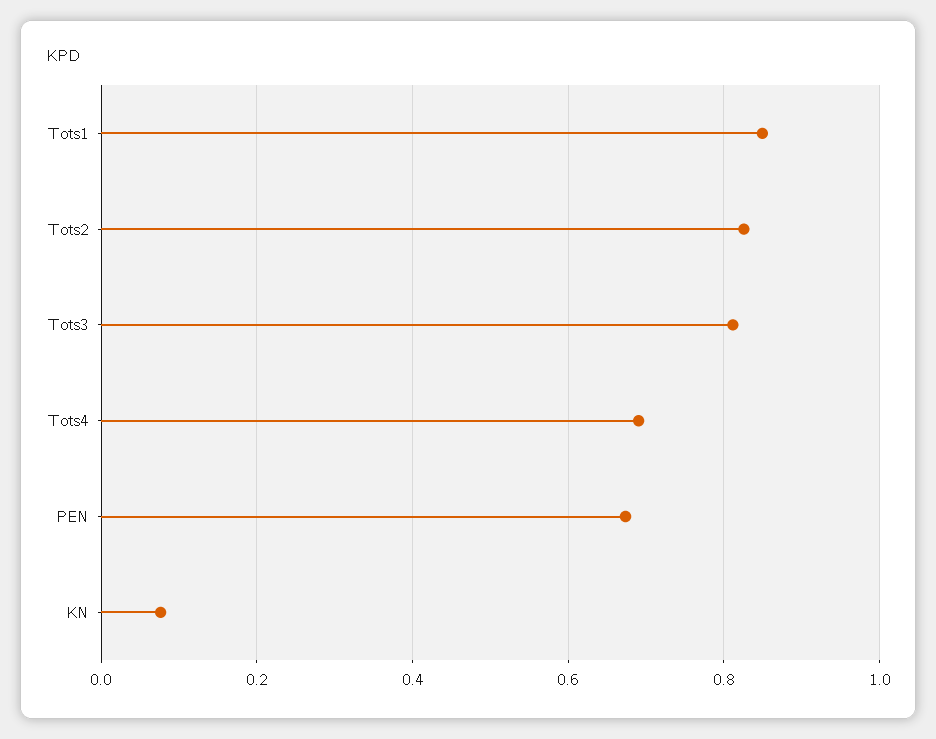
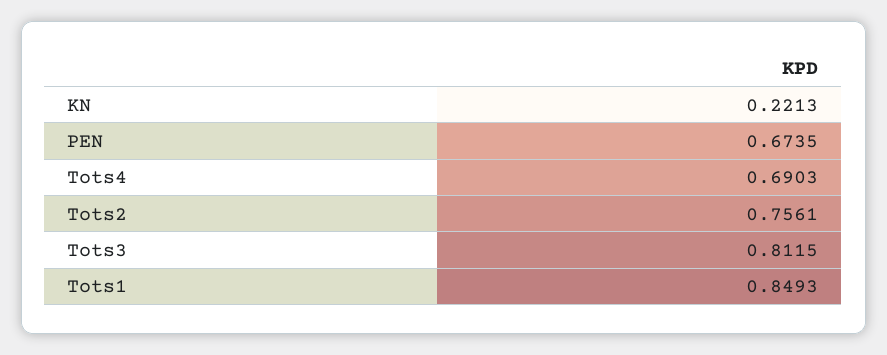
Tots2: 0.82 -> 0.7561
KN: 0.08 -> 0.2213

